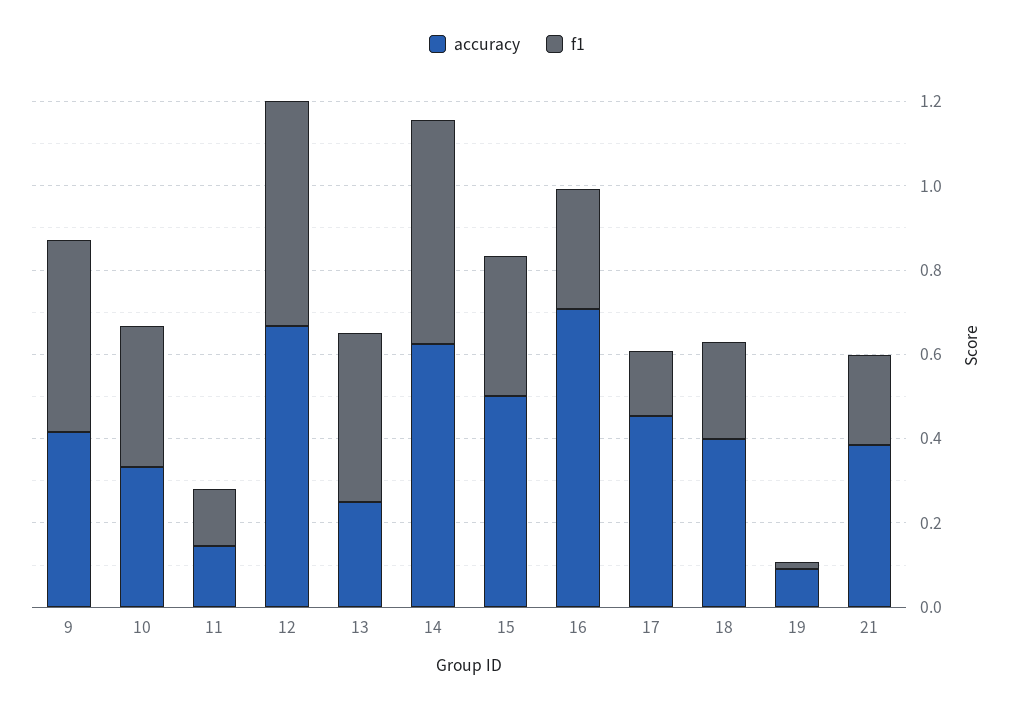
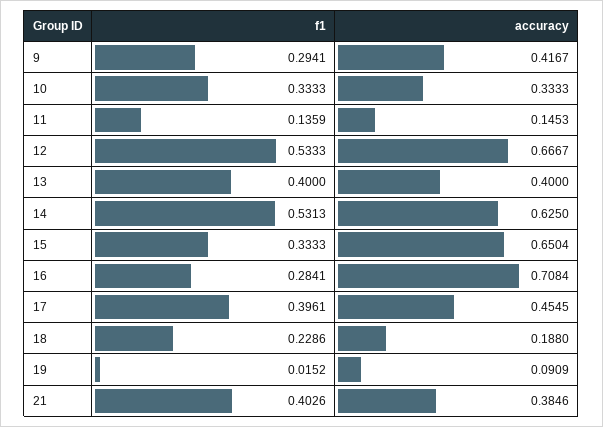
f1, 9: 0.45 -> 0.2941
accuracy, 13: 0.25 -> 0.4
accuracy, 15: 0.5 -> 0.6504
f1, 17: 0.15 -> 0.3961
accuracy, 18: 0.4 -> 0.188
f1, 21: 0.2 -> 0.4026

